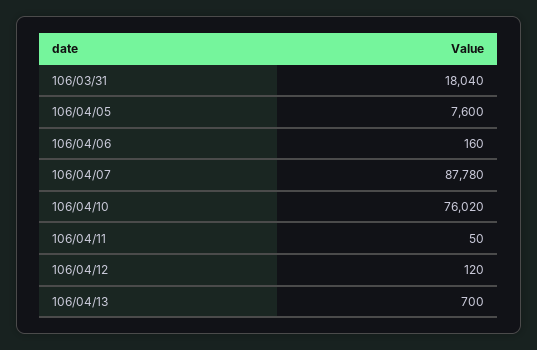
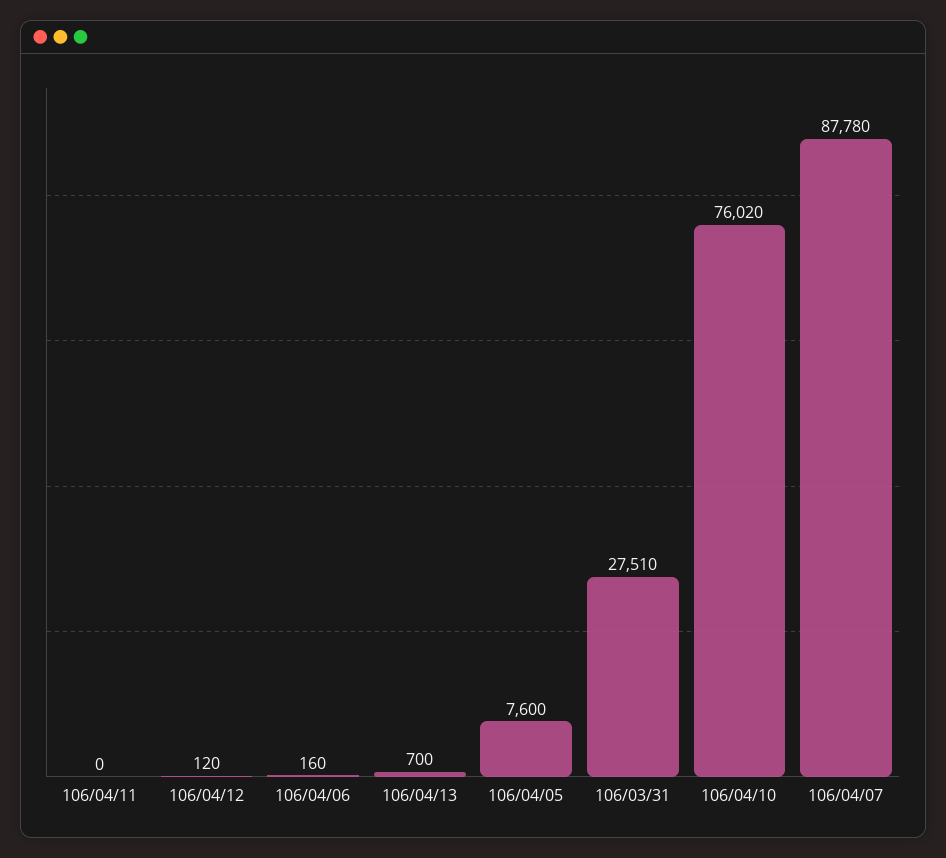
106/03/31: 18040 -> 27510
106/04/11: 50 -> 0

